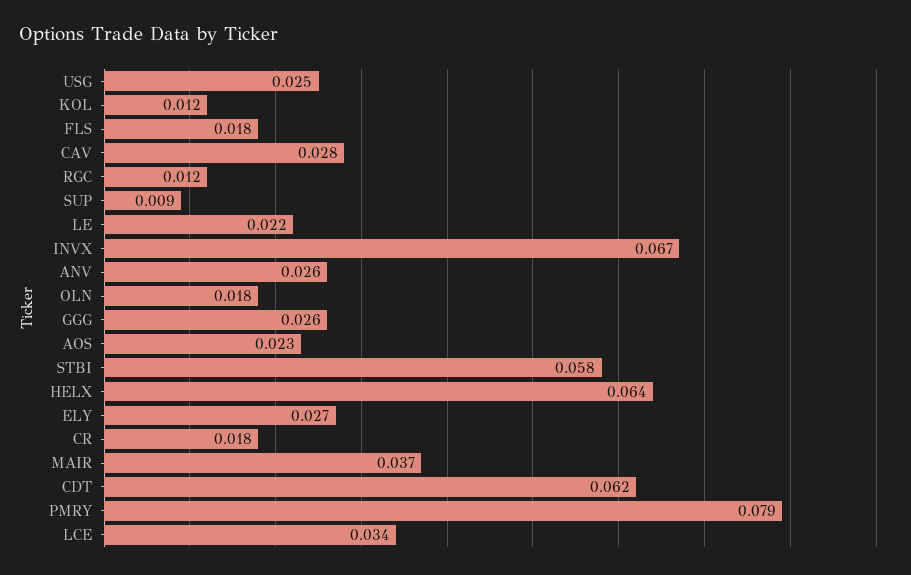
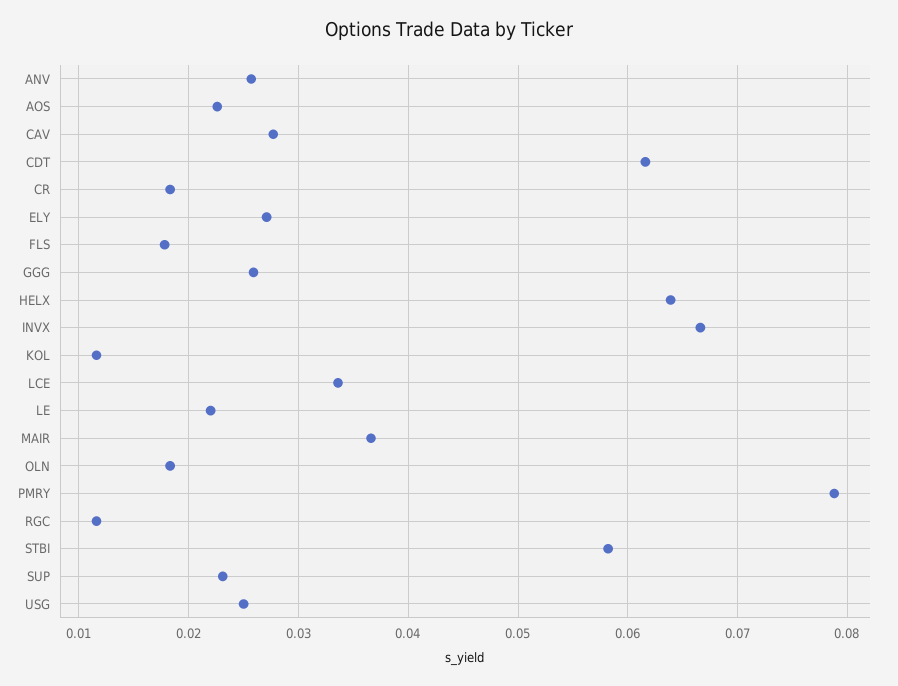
SUP: 0.009 -> 0.023

